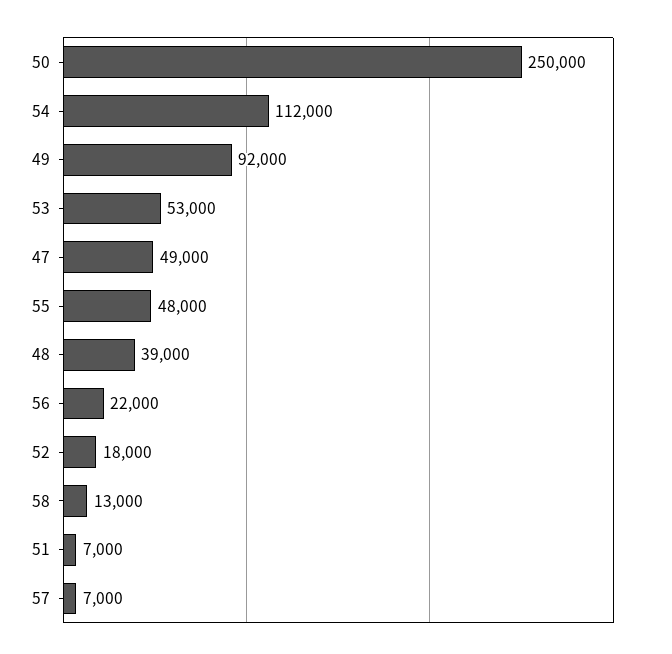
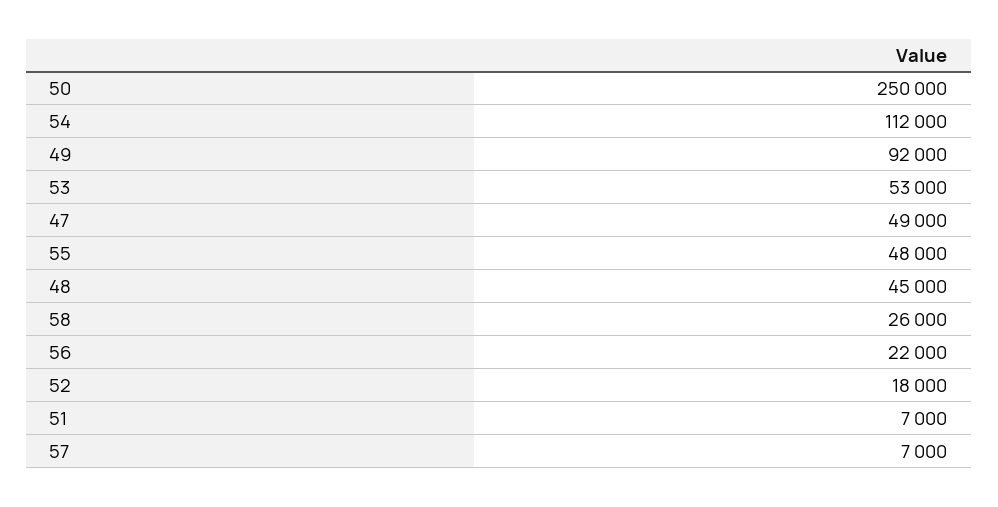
48: 39000 -> 45000
58: 13000 -> 26000

